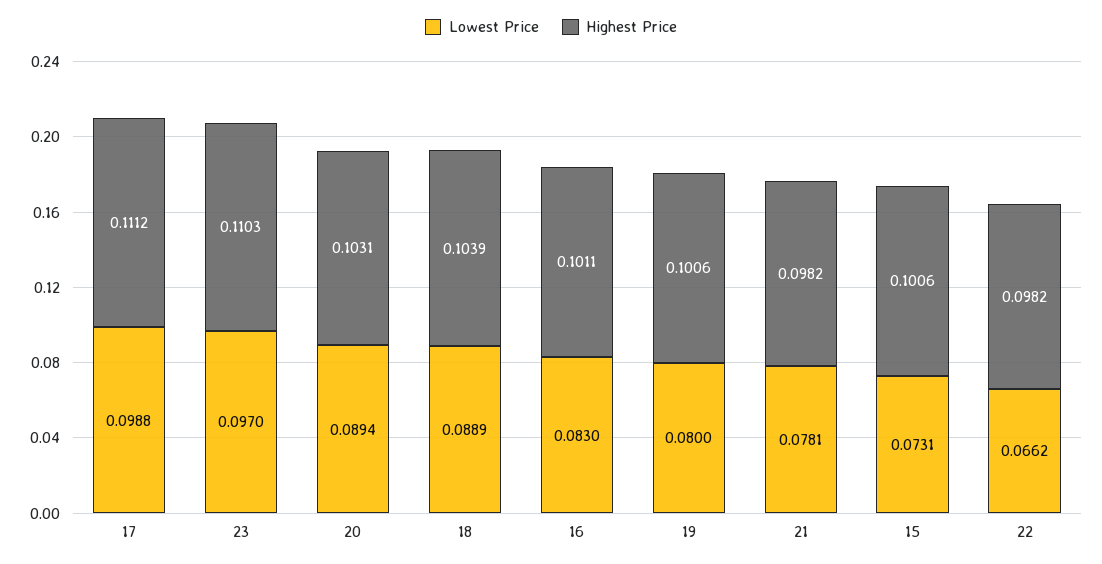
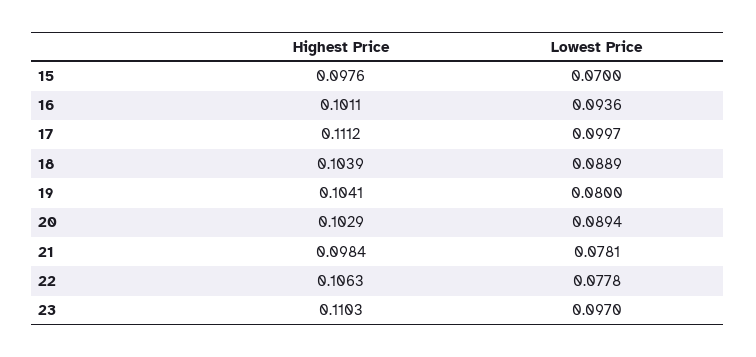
Lowest Price, 17: 0.0988 -> 0.0997
Highest Price, 20: 0.1031 -> 0.1029
Lowest Price, 16: 0.083 -> 0.0936
Highest Price, 19: 0.1006 -> 0.1041
Highest Price, 21: 0.0982 -> 0.0984
Lowest Price, 15: 0.0731 -> 0.07
Highest Price, 15: 0.1006 -> 0.0976
Lowest Price, 22: 0.0662 -> 0.0778
Highest Price, 22: 0.0982 -> 0.1063

